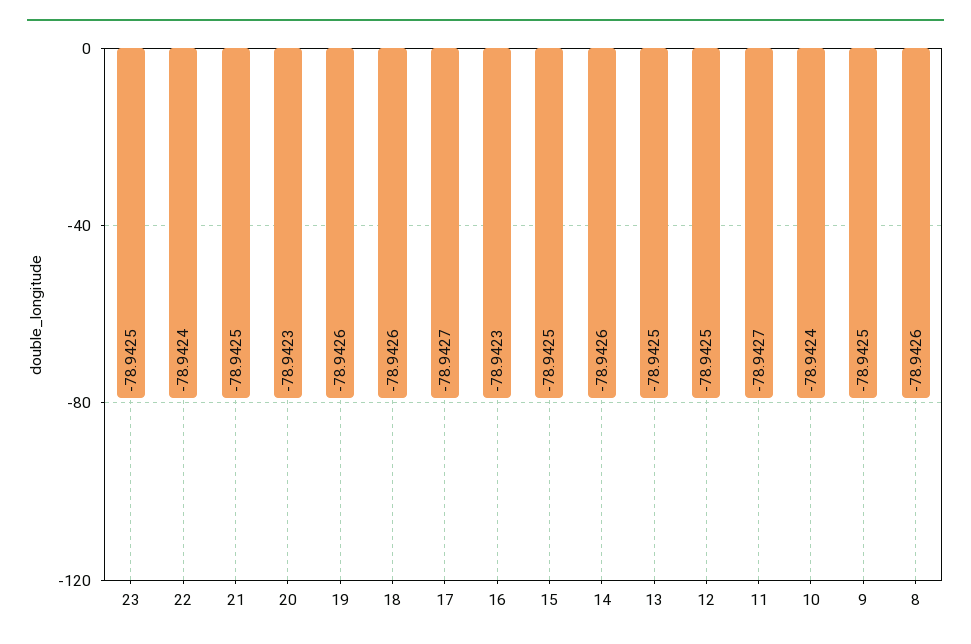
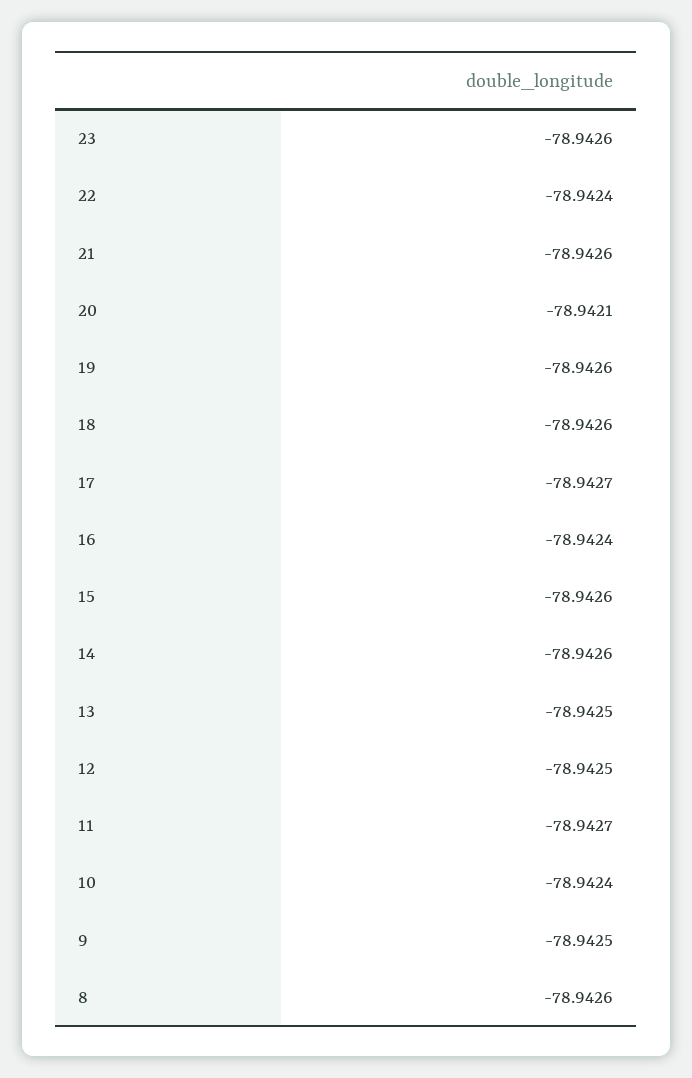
23: -78.9425 -> -78.9426
21: -78.9425 -> -78.9426
20: -78.9423 -> -78.9421
16: -78.9423 -> -78.9424
15: -78.9425 -> -78.9426

